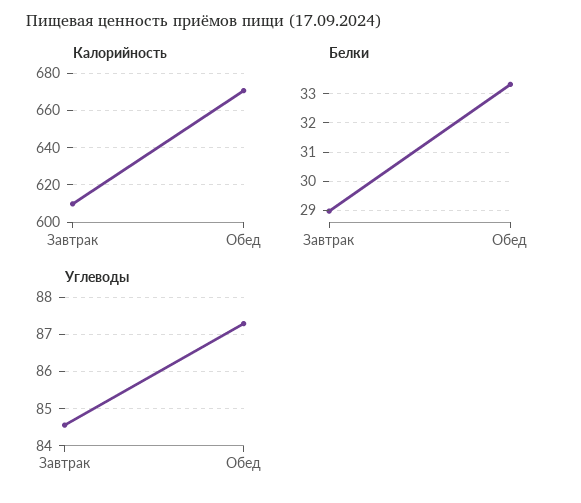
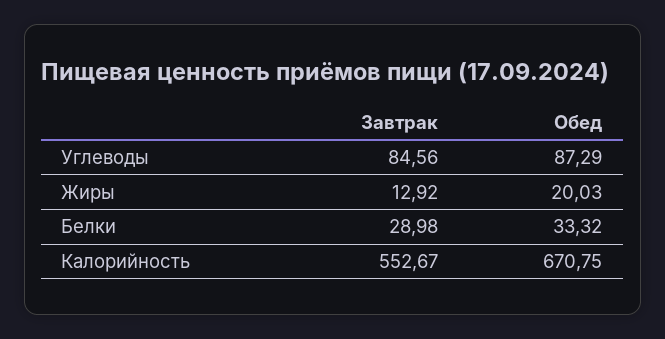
Калорийность, Завтрак: 610 -> 552.67
Жиры, Завтрак: none -> 12.92
Жиры, Обед: none -> 20.03

